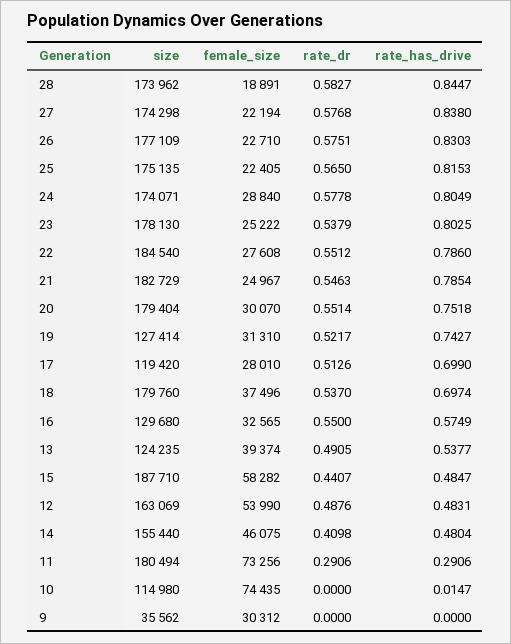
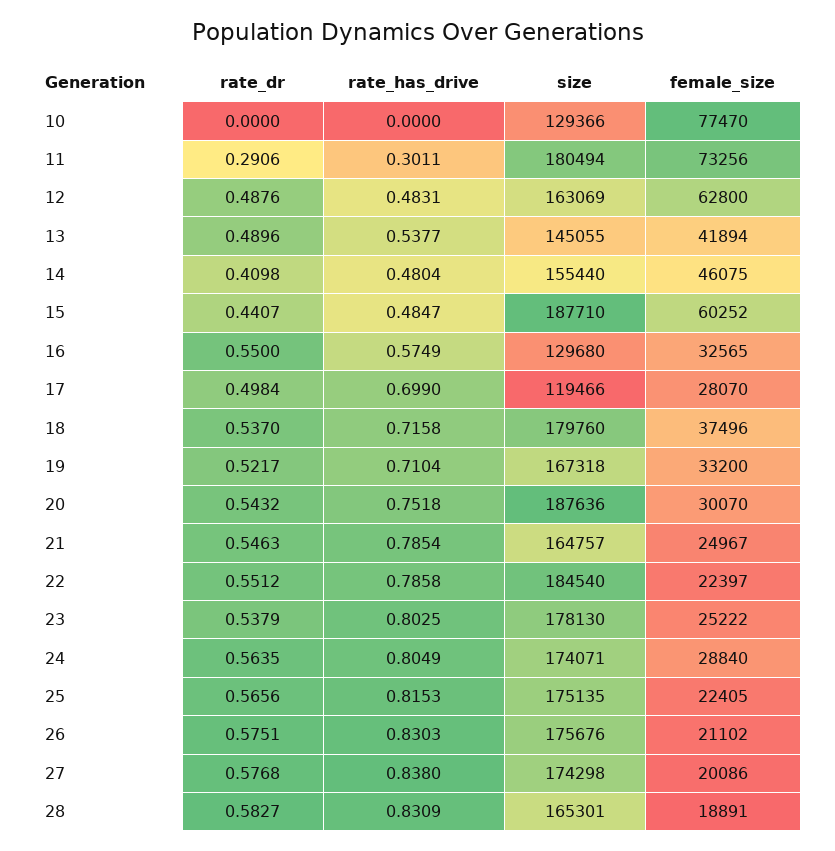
size, 28: 173962 -> 165301
rate_has_drive, 28: 0.8447 -> 0.8309
female_size, 27: 22194 -> 20086
size, 26: 177109 -> 175676
female_size, 26: 22710 -> 21102
rate_dr, 25: 0.565 -> 0.5656
rate_dr, 24: 0.5778 -> 0.5635
female_size, 22: 27608 -> 22397
rate_has_drive, 22: 0.786 -> 0.7858
size, 21: 182729 -> 164757
size, 20: 179404 -> 187636
rate_dr, 20: 0.5514 -> 0.5432
size, 19: 127414 -> 167318
female_size, 19: 31310 -> 33200
rate_has_drive, 19: 0.7427 -> 0.7104
size, 17: 119420 -> 119466
female_size, 17: 28010 -> 28070
rate_dr, 17: 0.5126 -> 0.4984
rate_has_drive, 18: 0.6974 -> 0.7158
size, 13: 124235 -> 145055
female_size, 13: 39374 -> 41894
rate_dr, 13: 0.4905 -> 0.4896
female_size, 15: 58282 -> 60252
female_size, 12: 53990 -> 62800
rate_has_drive, 11: 0.2906 -> 0.3011
size, 10: 114980 -> 129366
female_size, 10: 74435 -> 77470
rate_has_drive, 10: 0.0147 -> 0
size, 9: 35562 -> none
female_size, 9: 30312 -> none
rate_dr, 9: 0 -> none
rate_has_drive, 9: 0 -> none

